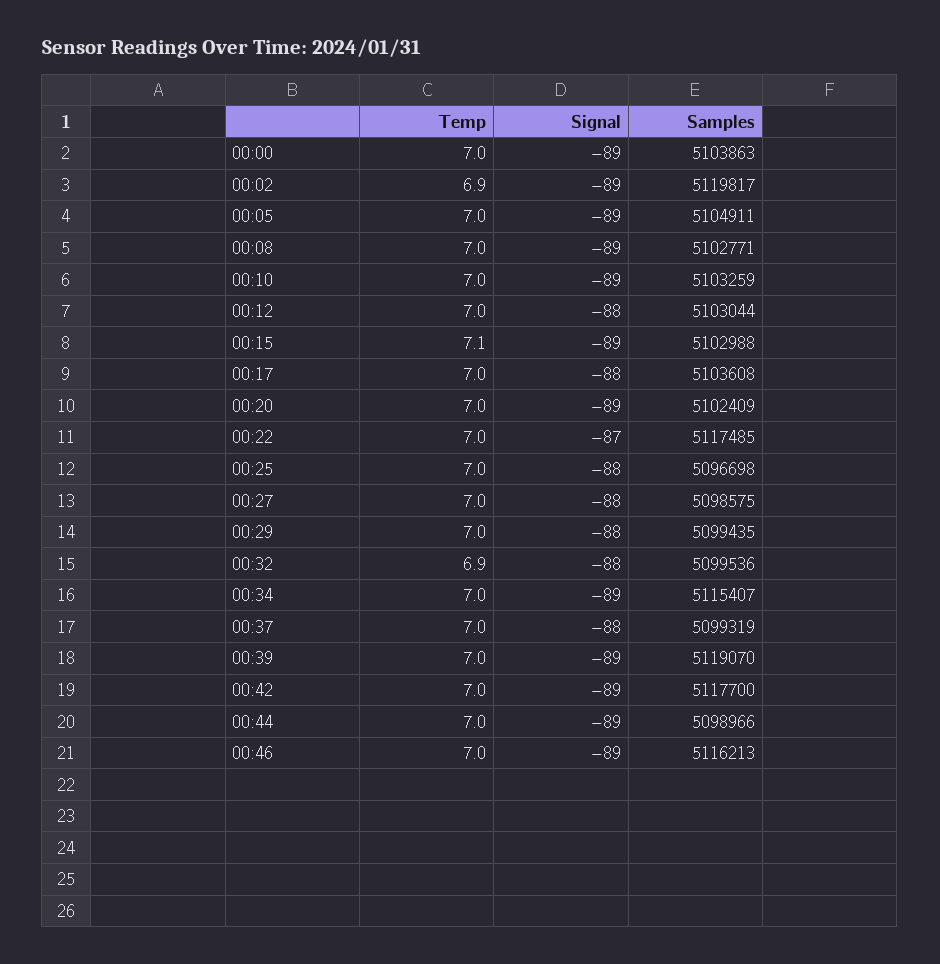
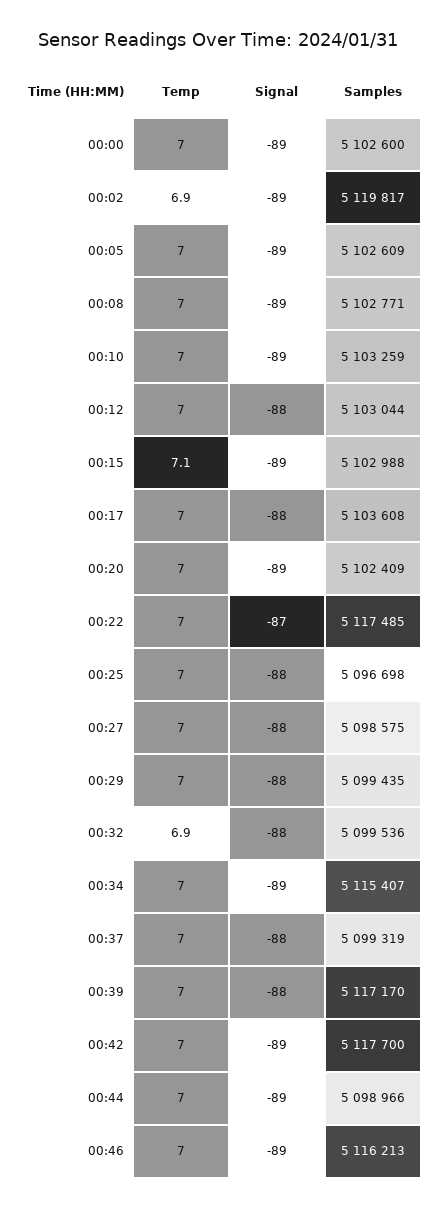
Samples, 00:00: 5103863 -> 5102600
Samples, 00:05: 5104911 -> 5102609
Signal, 00:39: -89 -> -88
Samples, 00:39: 5119070 -> 5117170

